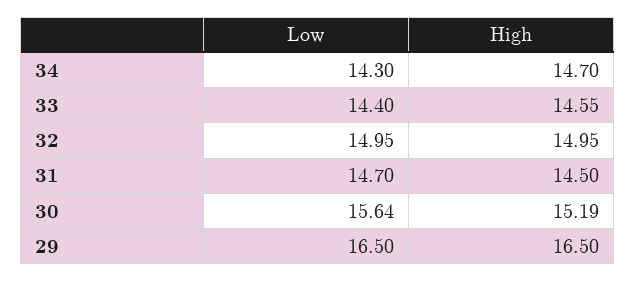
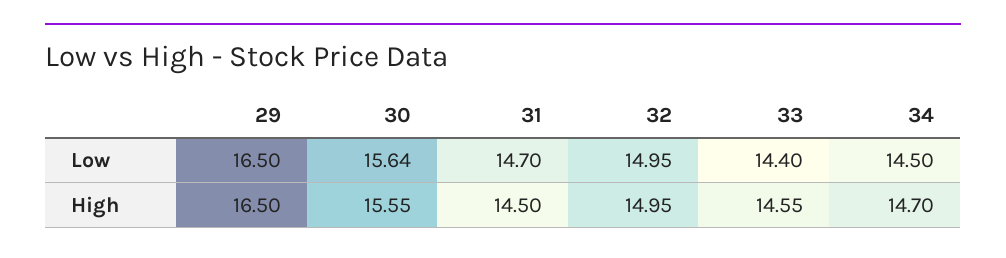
Low, 34: 14.3 -> 14.5
High, 30: 15.19 -> 15.55

